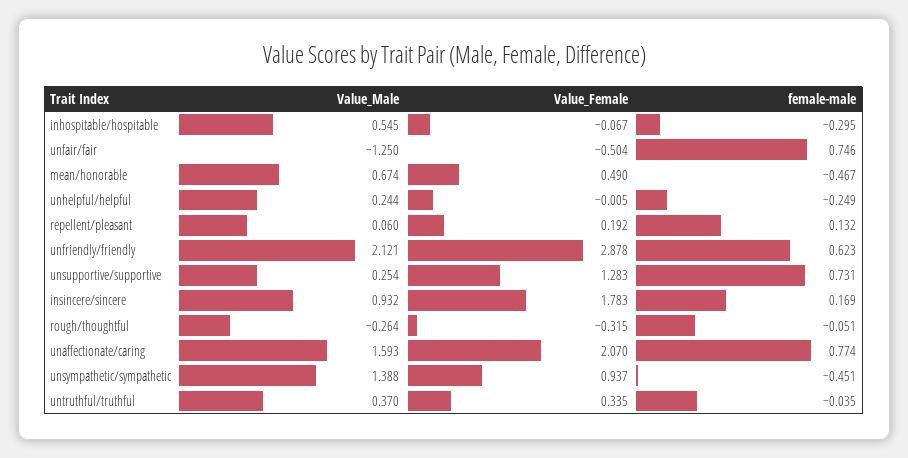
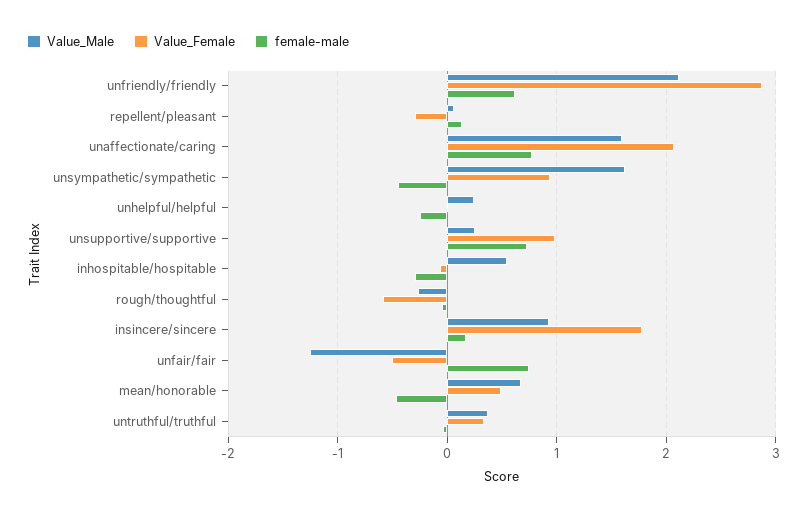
Value_Female, repellent/pleasant: 0.192 -> -0.3
Value_Female, unsupportive/supportive: 1.283 -> 1
Value_Female, rough/thoughtful: -0.315 -> -0.6
Value_Male, unsympathetic/sympathetic: 1.388 -> 1.6

